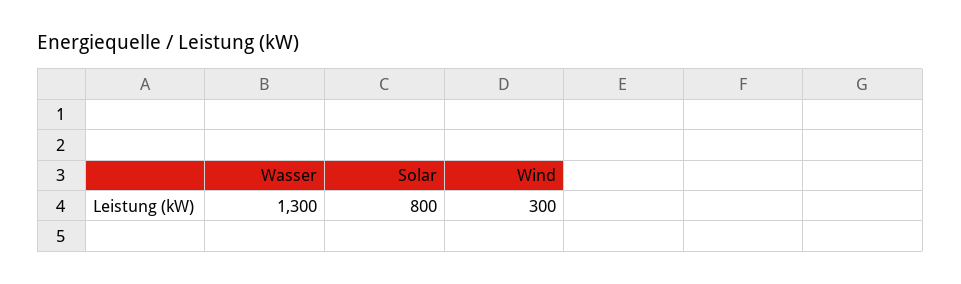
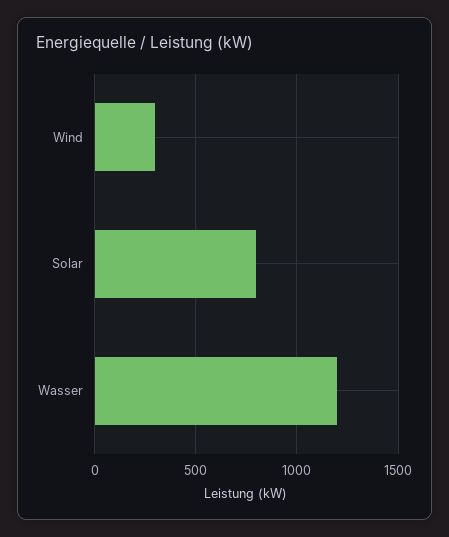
Wasser: 1300 -> 1200

